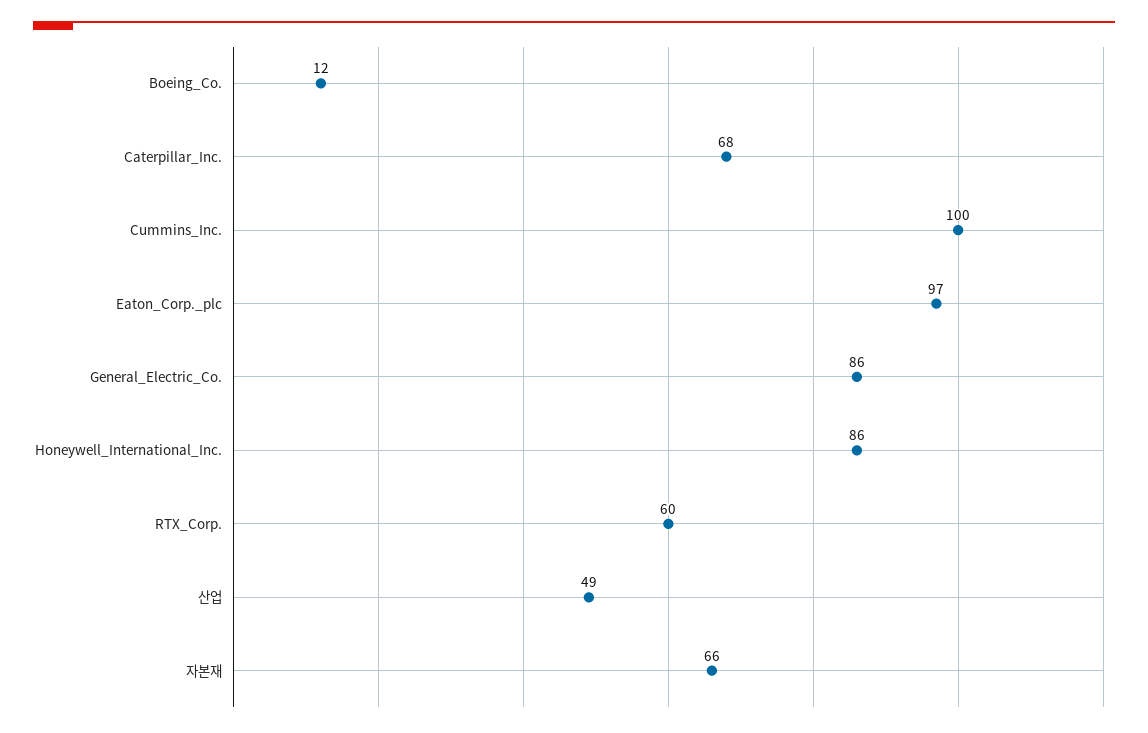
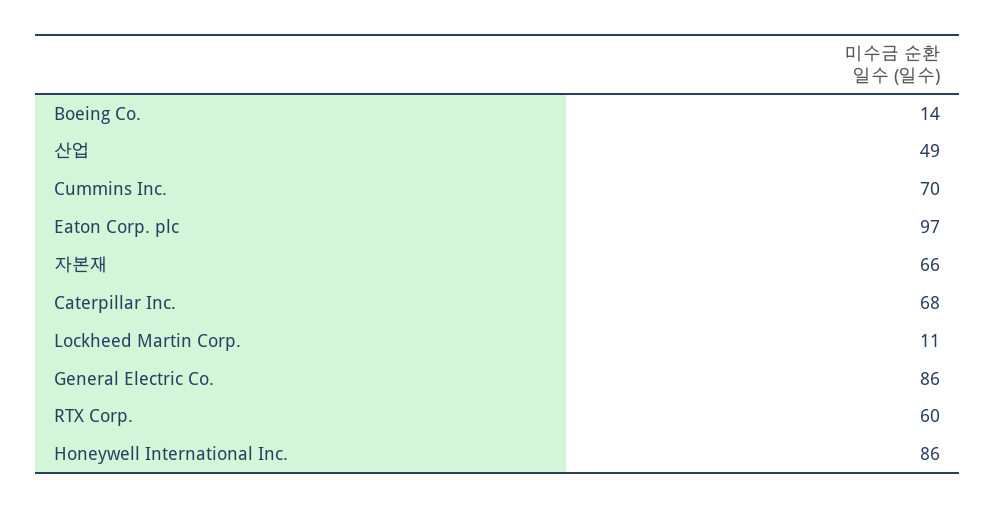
Boeing_Co.: 12 -> 14
Cummins_Inc.: 100 -> 70
Lockheed Martin Corp.: none -> 11

